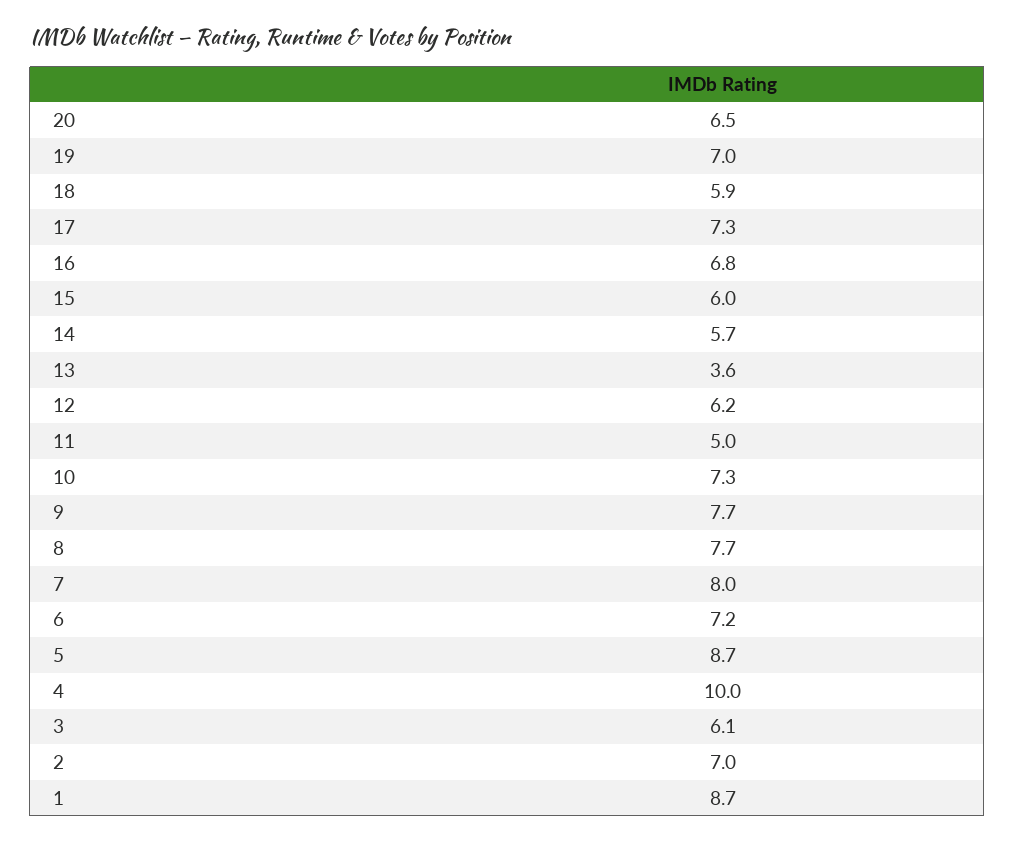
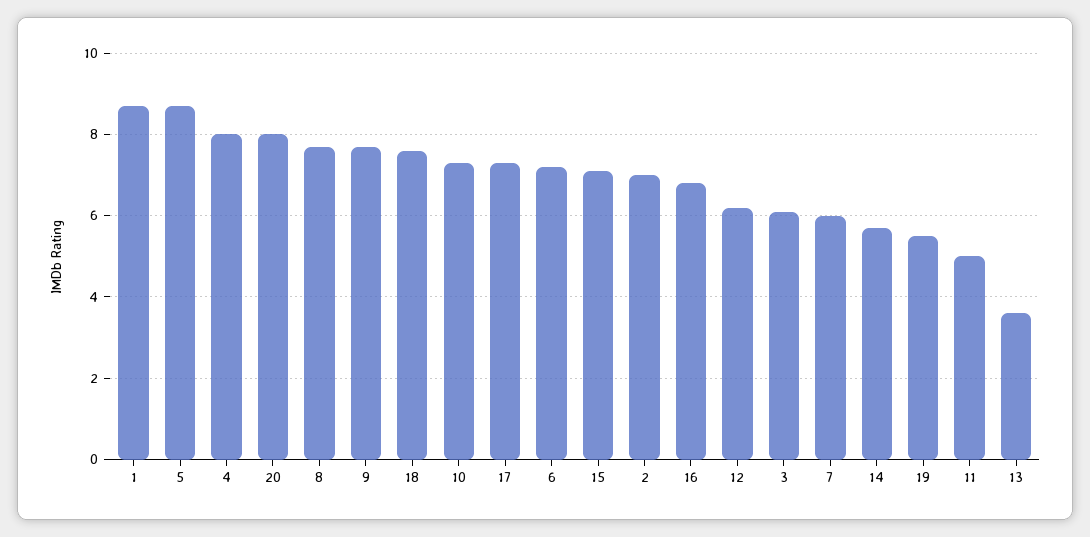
20: 6.5 -> 8
19: 7 -> 5.5
18: 5.9 -> 7.5
15: 6 -> 7
7: 8 -> 6
4: 10 -> 8

